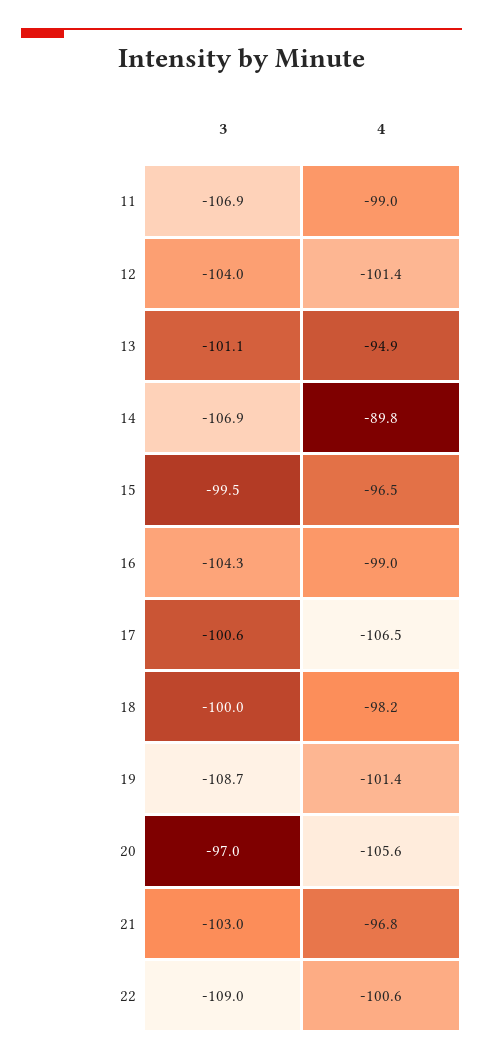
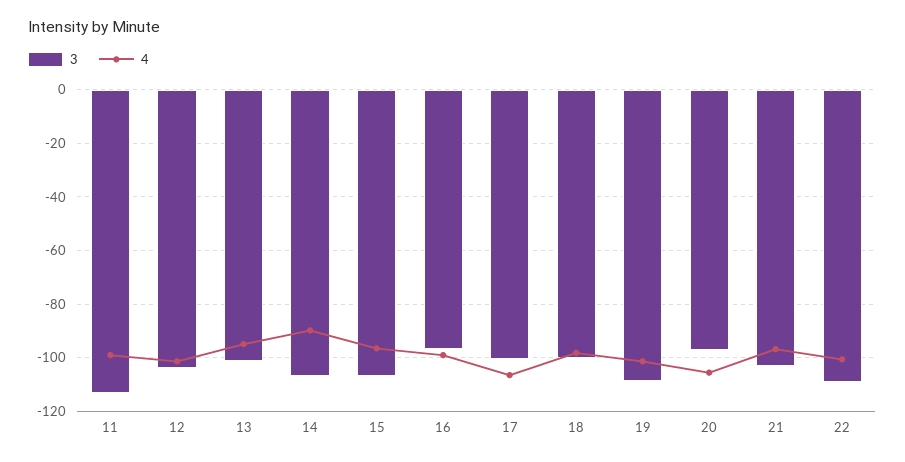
3, 11: -106.9 -> -112.5
3, 15: -99.5 -> -107.5
3, 16: -104.3 -> -97.5

